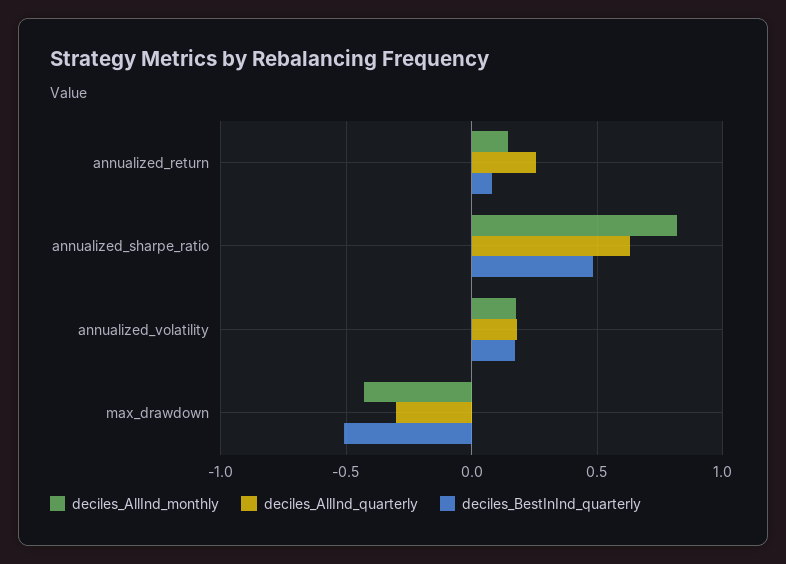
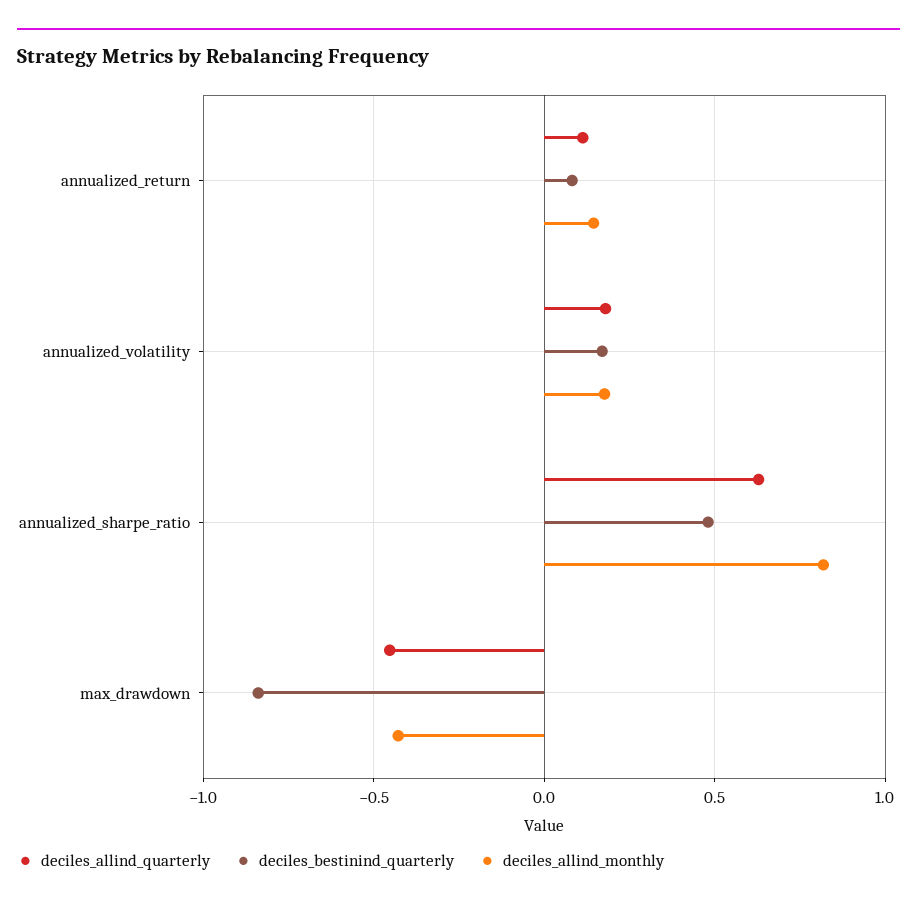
deciles_AllInd_quarterly, annualized_return: 0.25 -> 0.1
deciles_AllInd_quarterly, max_drawdown: -0.3 -> -0.45
deciles_BestInInd_quarterly, max_drawdown: -0.5 -> -0.85

